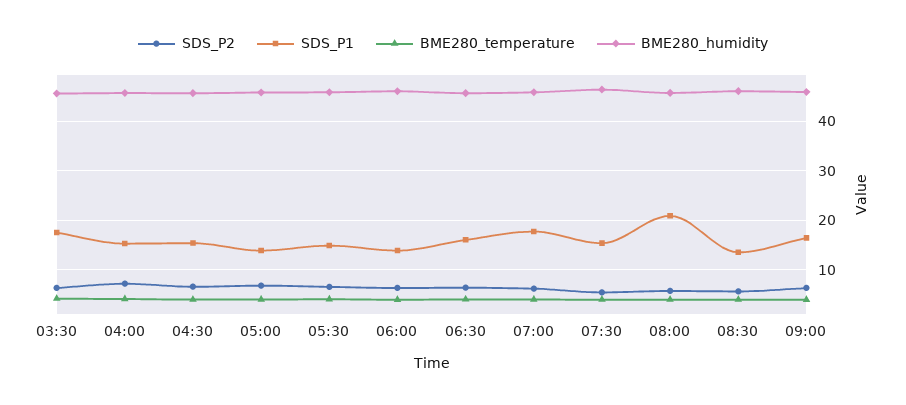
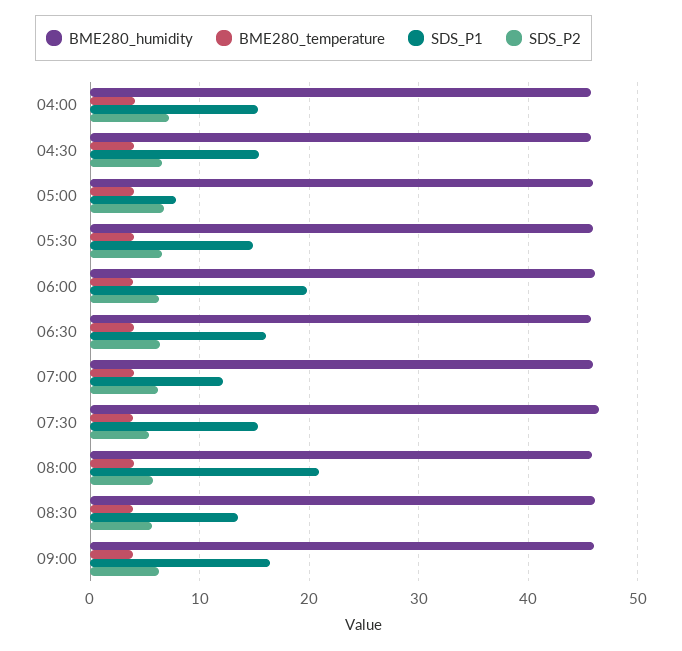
SDS_P2, 03:30: 6 -> none
SDS_P1, 03:30: 18 -> none
BME280_temperature, 03:30: 4 -> none
BME280_humidity, 03:30: 46 -> none
SDS_P1, 05:00: 14 -> 8
SDS_P1, 06:00: 14 -> 20
SDS_P1, 07:00: 18 -> 12

